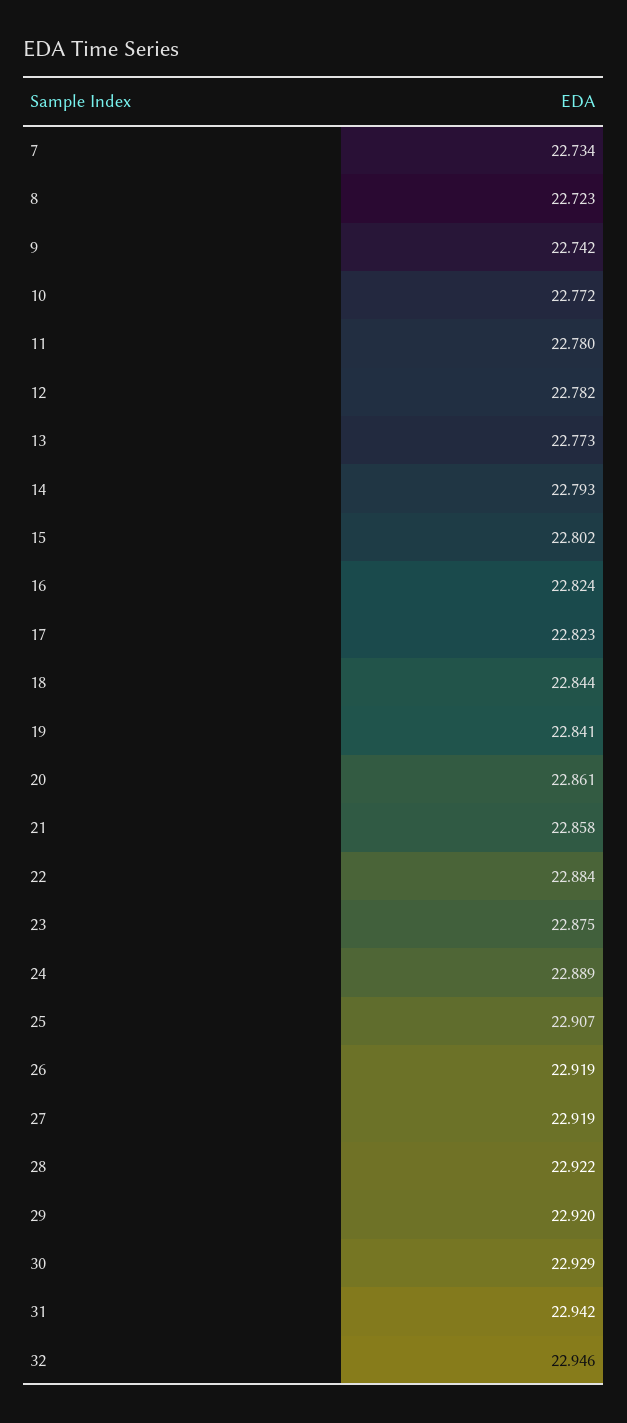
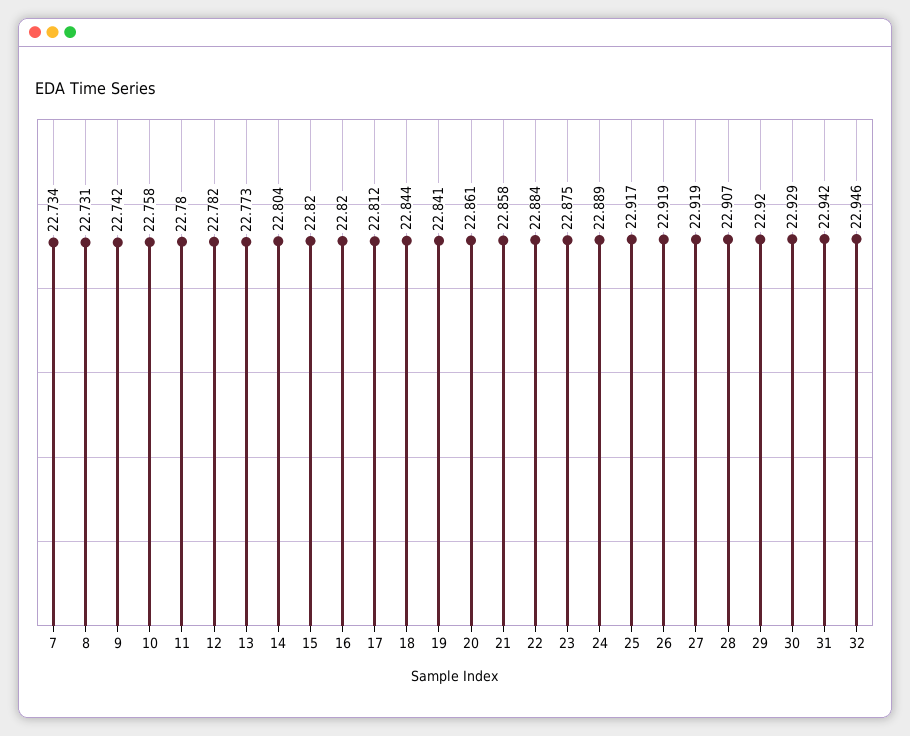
8: 22.723 -> 22.731
10: 22.772 -> 22.758
14: 22.793 -> 22.804
15: 22.802 -> 22.82
16: 22.824 -> 22.82
17: 22.823 -> 22.812
25: 22.907 -> 22.917
28: 22.922 -> 22.907

